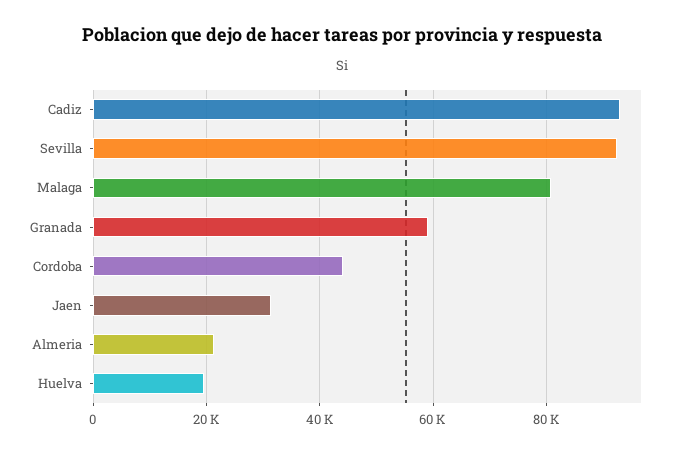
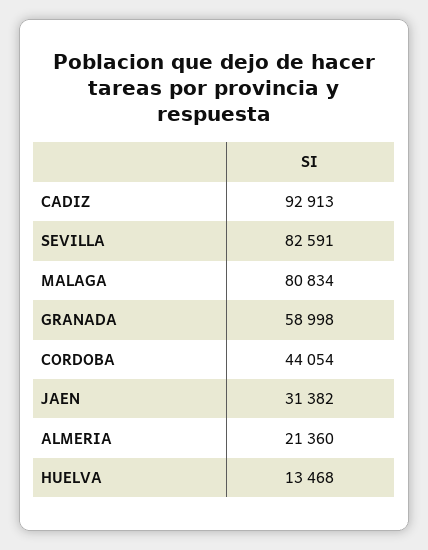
Sevilla: 92000 -> 82591
Huelva: 20000 -> 13468

